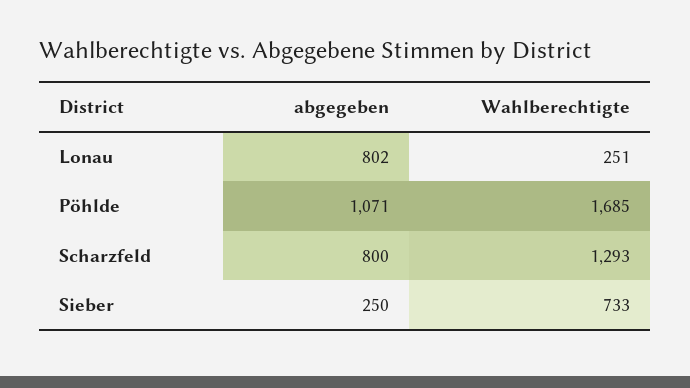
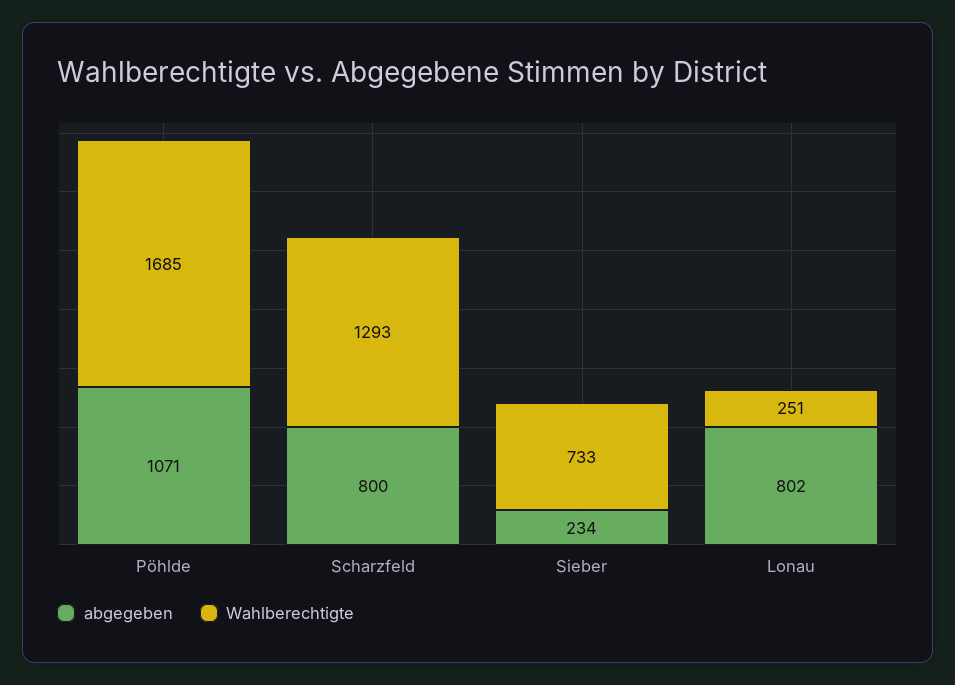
abgegeben, Sieber: 250 -> 234

